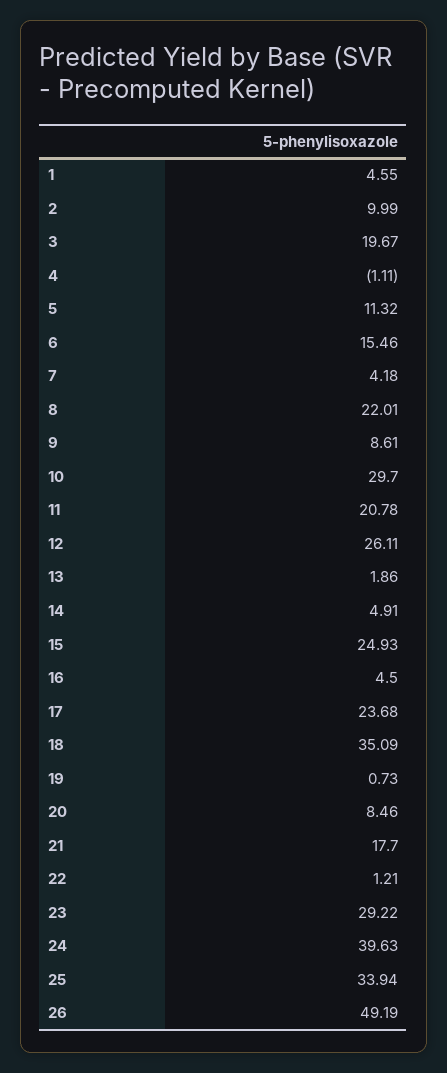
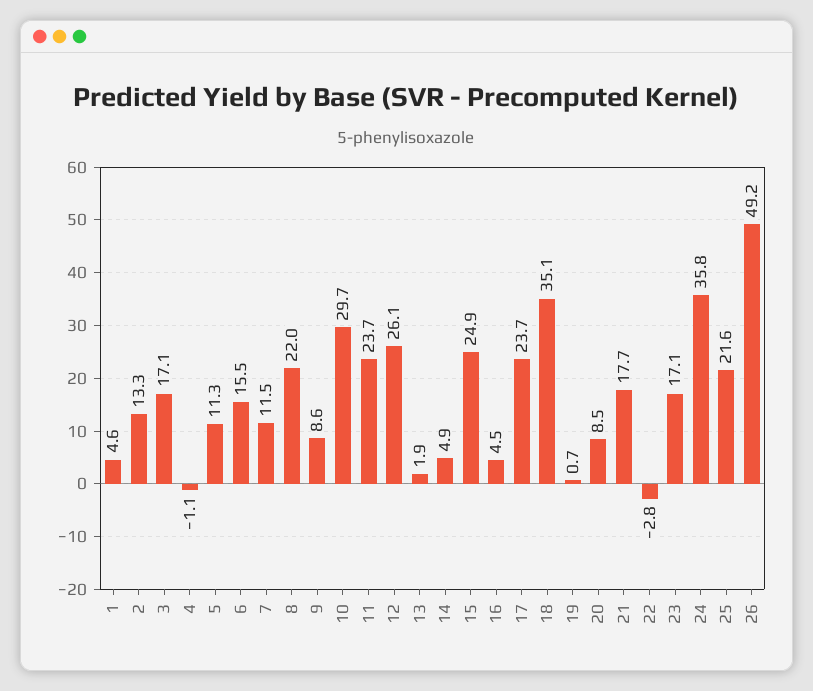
2: 9.99 -> 13.3
3: 19.67 -> 17.1
7: 4.18 -> 11.5
11: 20.78 -> 23.7
22: 1.21 -> -2.8
23: 29.22 -> 17.1
24: 39.63 -> 35.8
25: 33.94 -> 21.6

